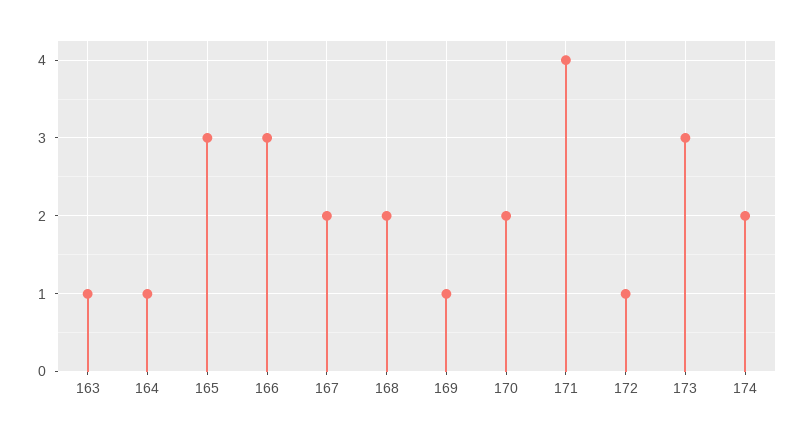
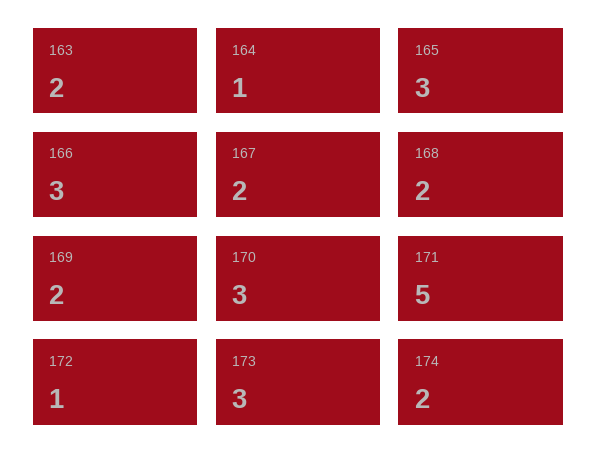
163: 1 -> 2
169: 1 -> 2
170: 2 -> 3
171: 4 -> 5

